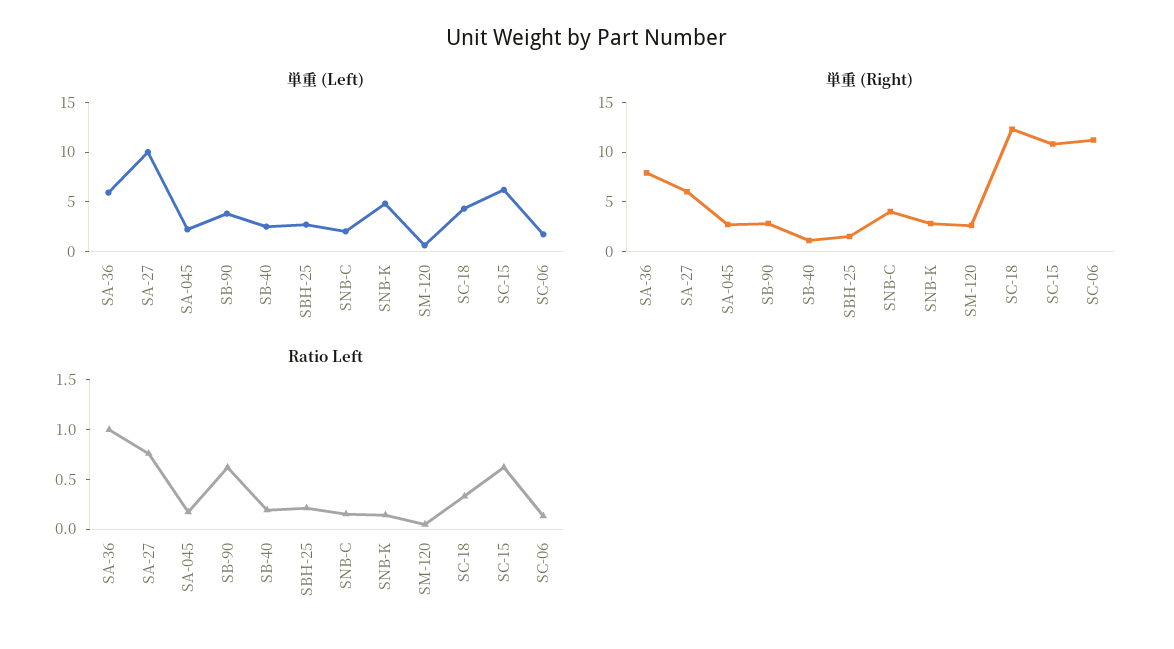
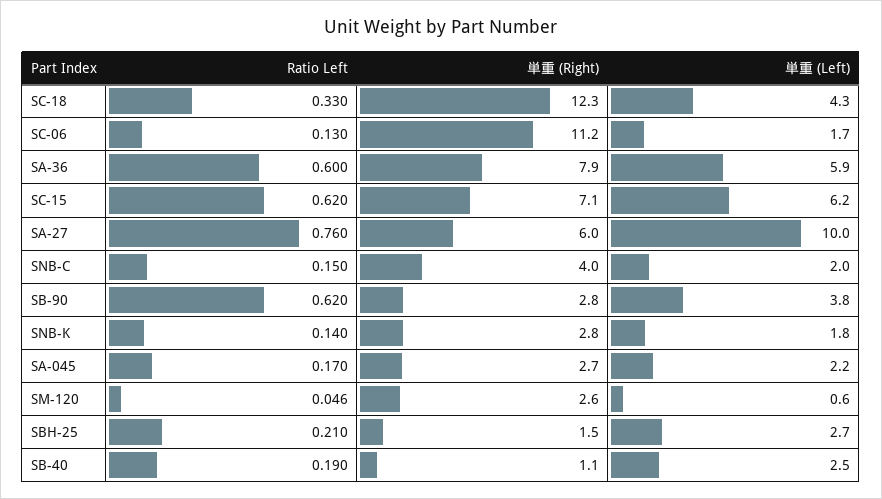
単重 (Left), SNB-K: 5 -> 1.8
単重 (Right), SC-15: 11 -> 7.1
Ratio Left, SA-36: 1 -> 0.6

